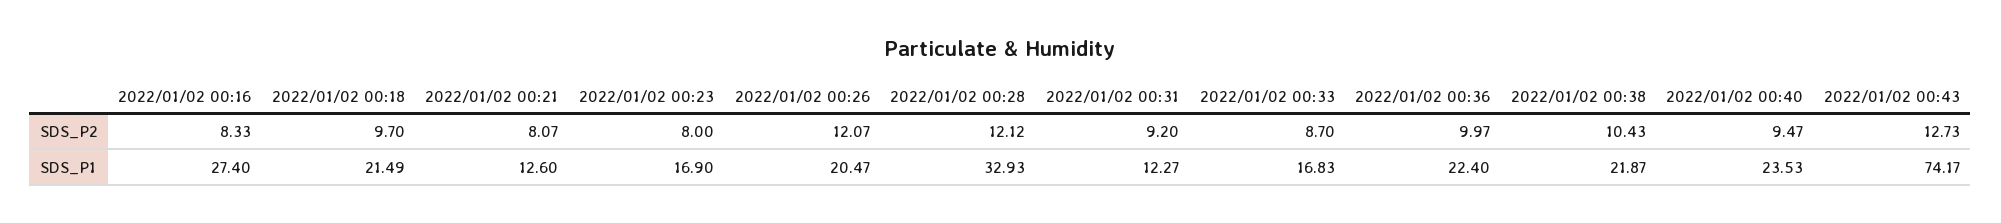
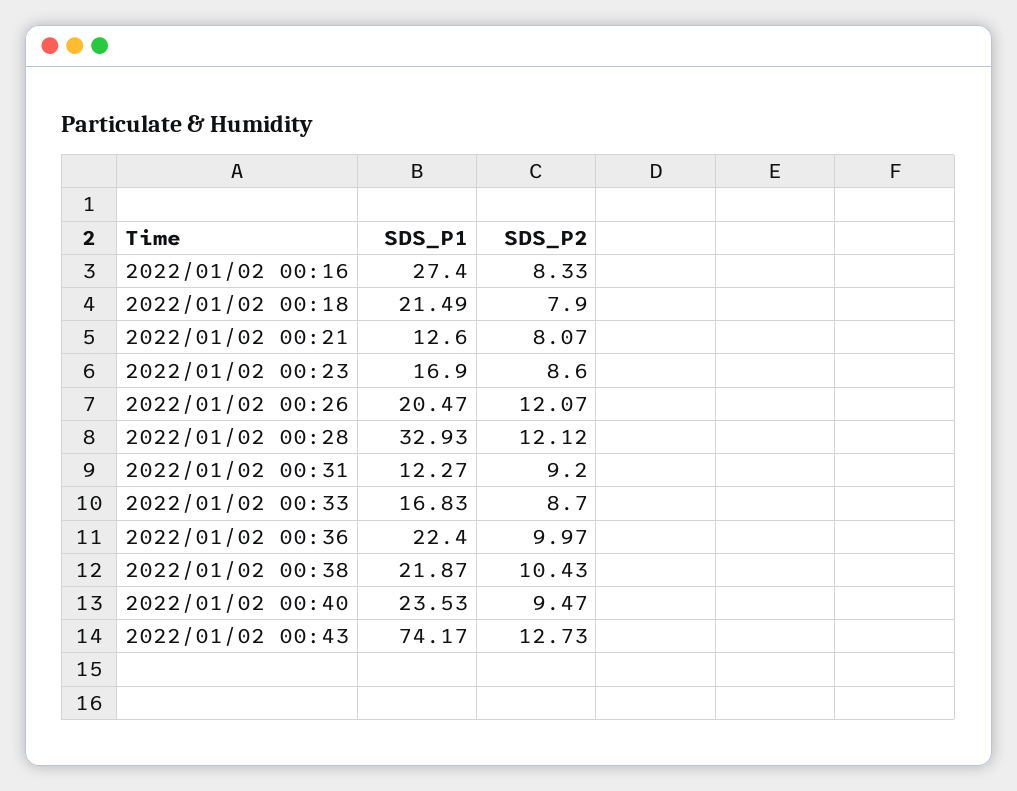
2022/01/02 00:18, SDS_P2: 9.7 -> 7.9
2022/01/02 00:23, SDS_P2: 8 -> 8.6

